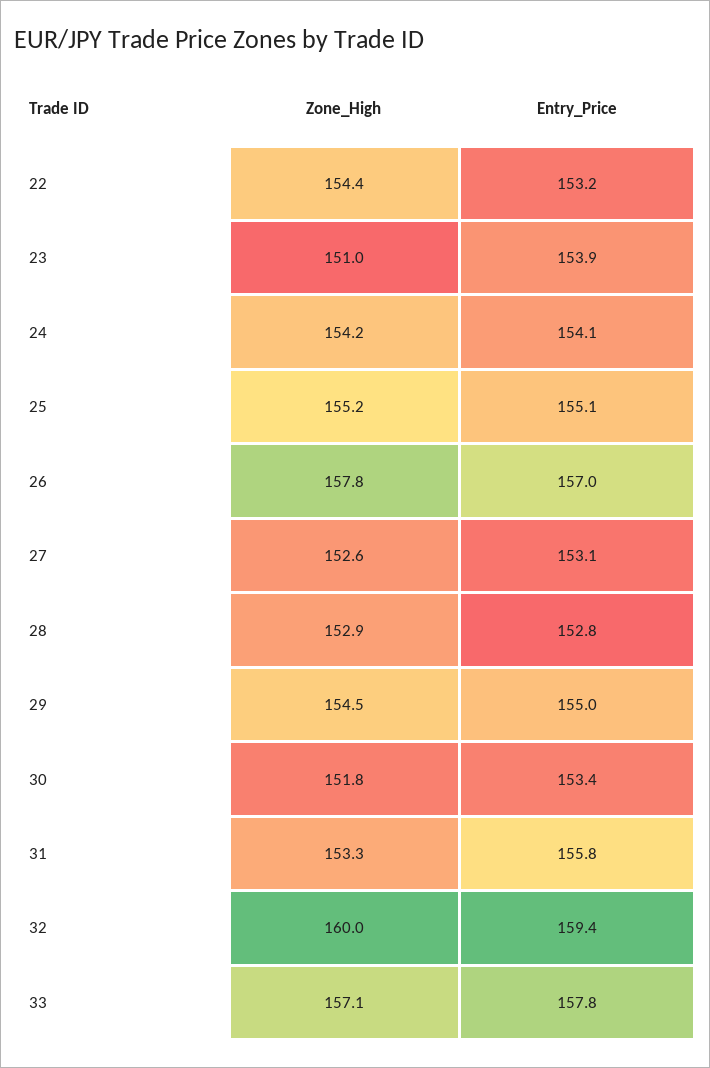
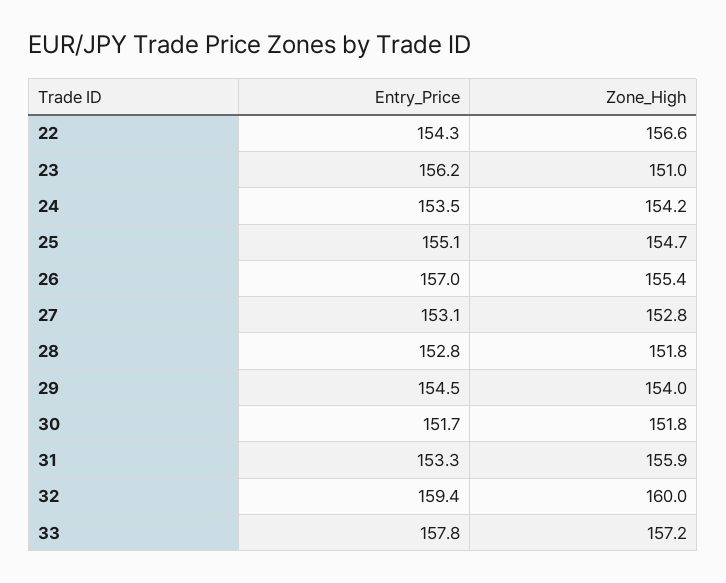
Zone_High, 22: 154.4 -> 156.6
Entry_Price, 22: 153.2 -> 154.3
Entry_Price, 23: 153.9 -> 156.2
Entry_Price, 24: 154.1 -> 153.5
Zone_High, 25: 155.2 -> 154.7
Zone_High, 26: 157.8 -> 155.4
Zone_High, 27: 152.6 -> 152.8
Zone_High, 28: 152.9 -> 151.8
Zone_High, 29: 154.5 -> 154
Entry_Price, 29: 155 -> 154.5
Entry_Price, 30: 153.4 -> 151.7
Zone_High, 31: 153.3 -> 155.9
Entry_Price, 31: 155.8 -> 153.3
Zone_High, 33: 157.1 -> 157.2

